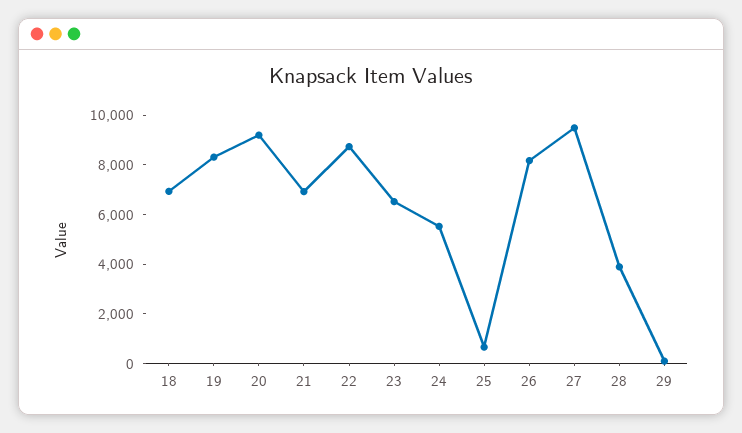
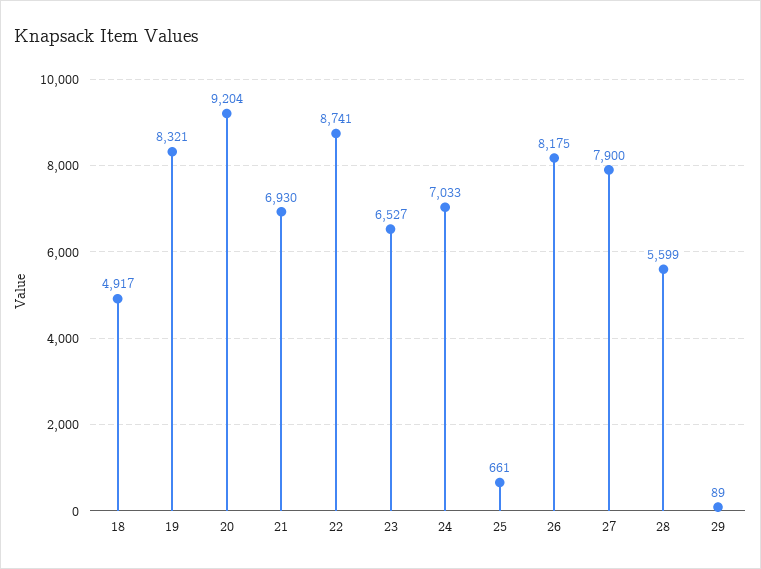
18: 7000 -> 4917
24: 5500 -> 7033
27: 9500 -> 7900
28: 4000 -> 5599

